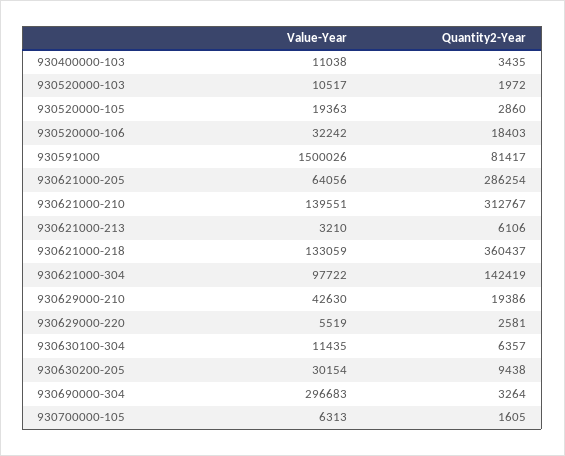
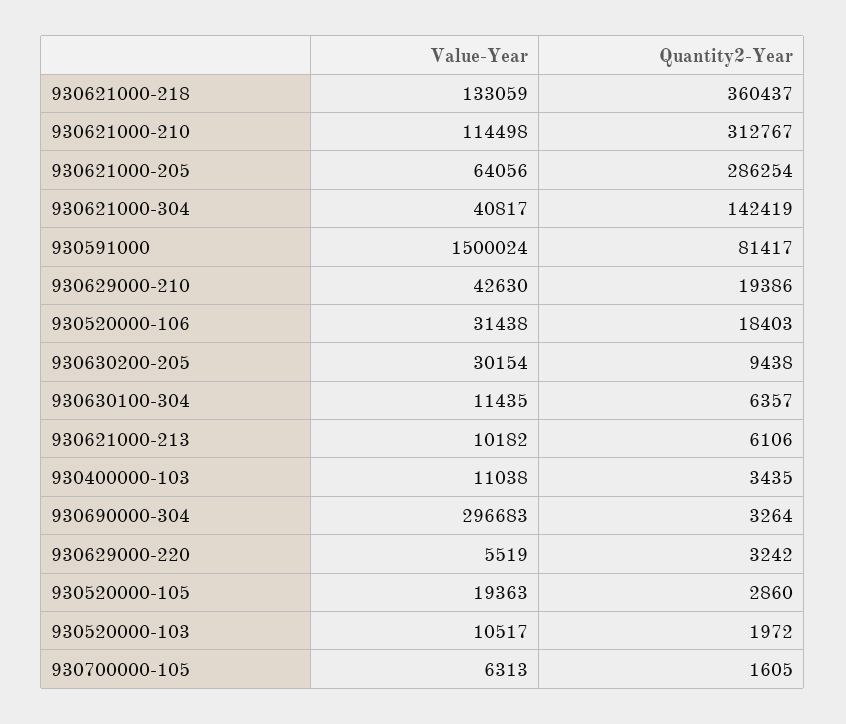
Value-Year, 930520000-106: 32242 -> 31438
Value-Year, 930591000: 1500026 -> 1500024
Value-Year, 930621000-210: 139551 -> 114498
Value-Year, 930621000-213: 3210 -> 10182
Value-Year, 930621000-304: 97722 -> 40817
Quantity2-Year, 930629000-220: 2581 -> 3242

